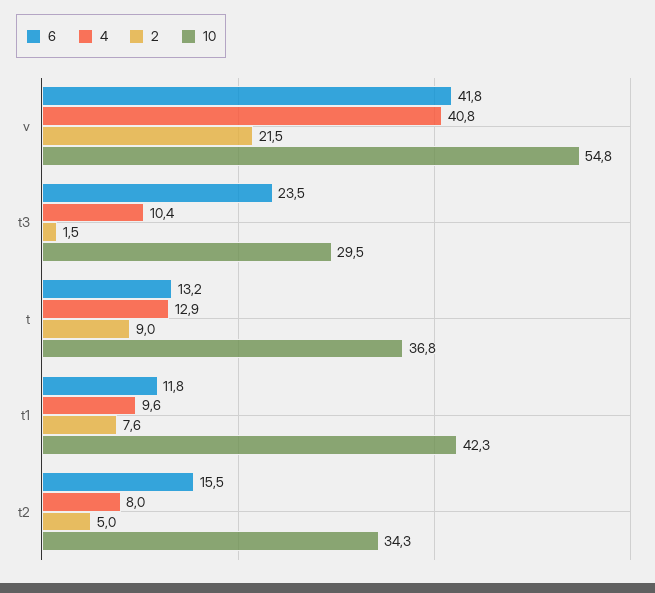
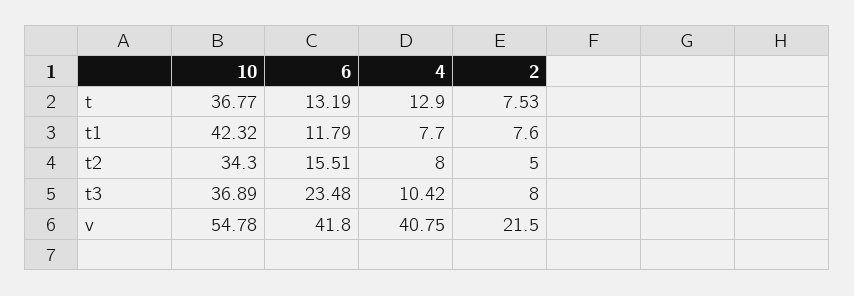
2, t3: 1.5 -> 8
10, t3: 29.5 -> 36.89
2, t: 9 -> 7.53
4, t1: 9.6 -> 7.7

